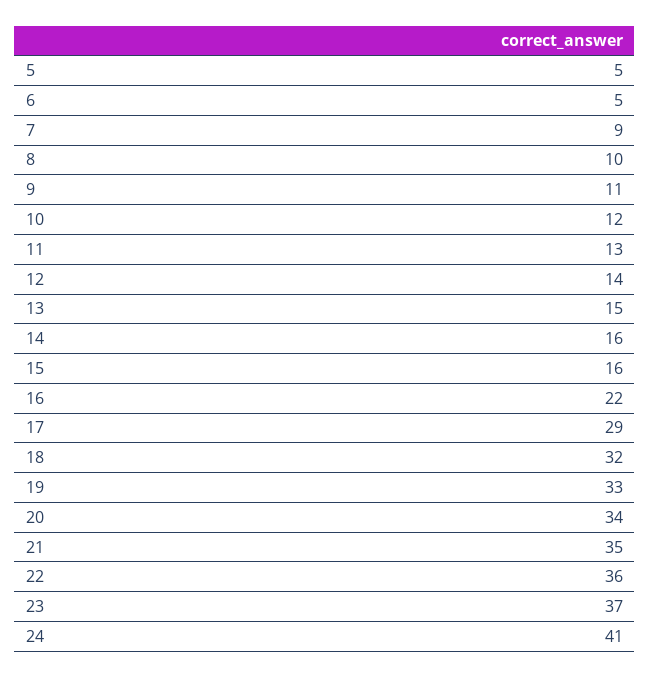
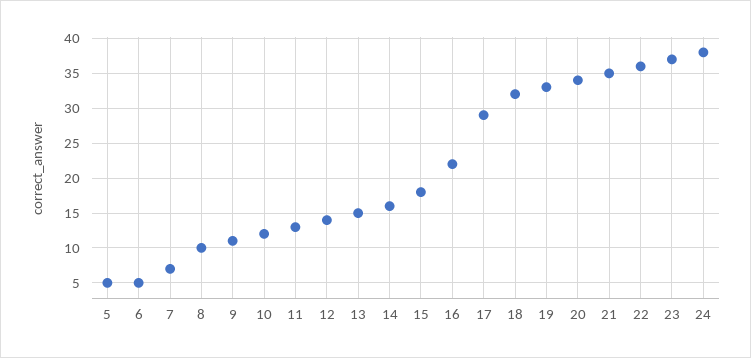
7: 9 -> 7
15: 16 -> 18
24: 41 -> 38

